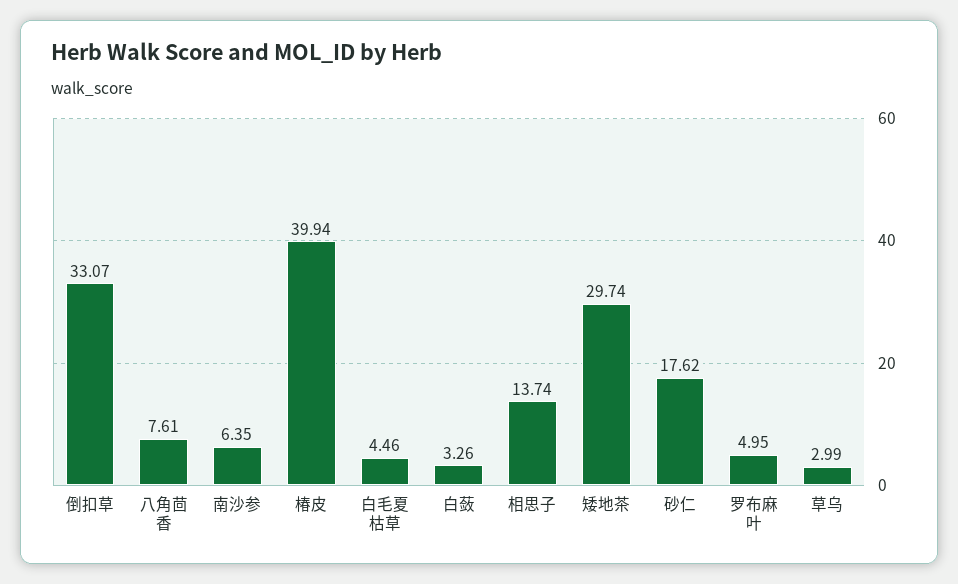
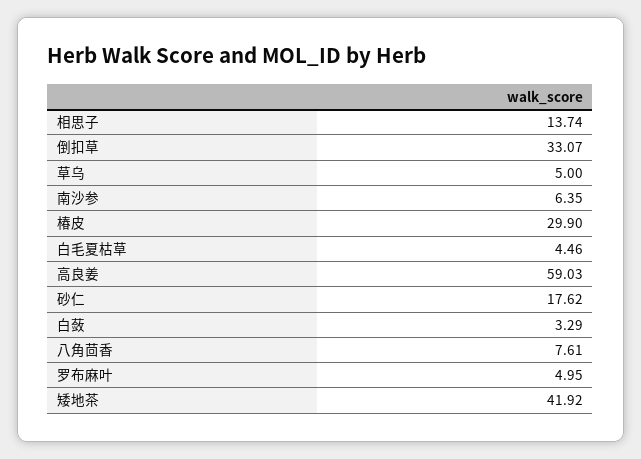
椿皮: 39.94 -> 29.9
白蔹: 3.26 -> 3.29
矮地茶: 29.74 -> 41.92
草乌: 2.99 -> 5
高良姜: none -> 59.03

